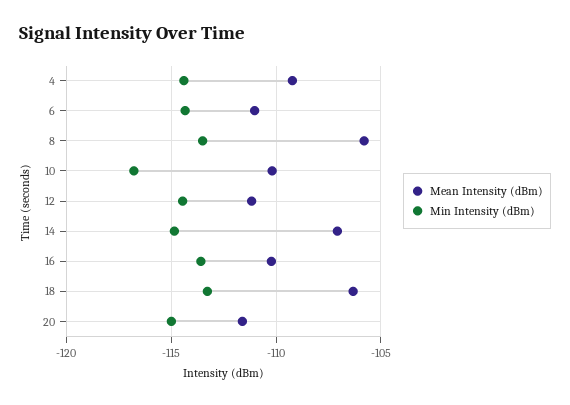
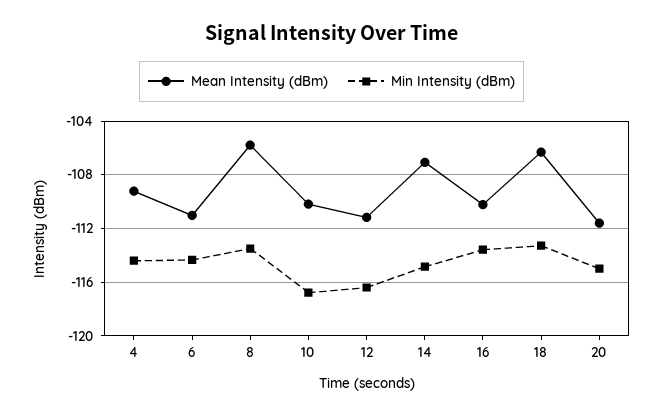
Min Intensity (dBm), 12: -114.5 -> -116.5

